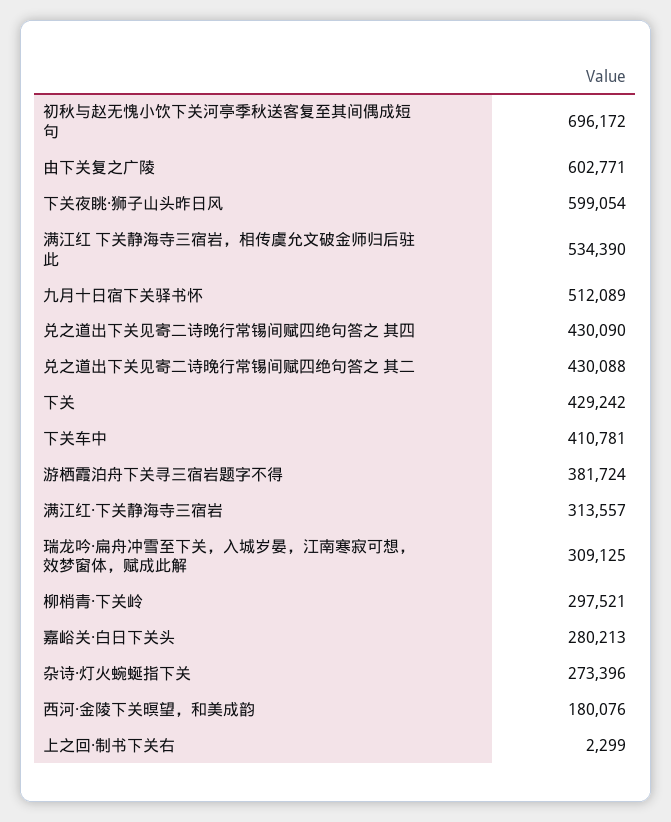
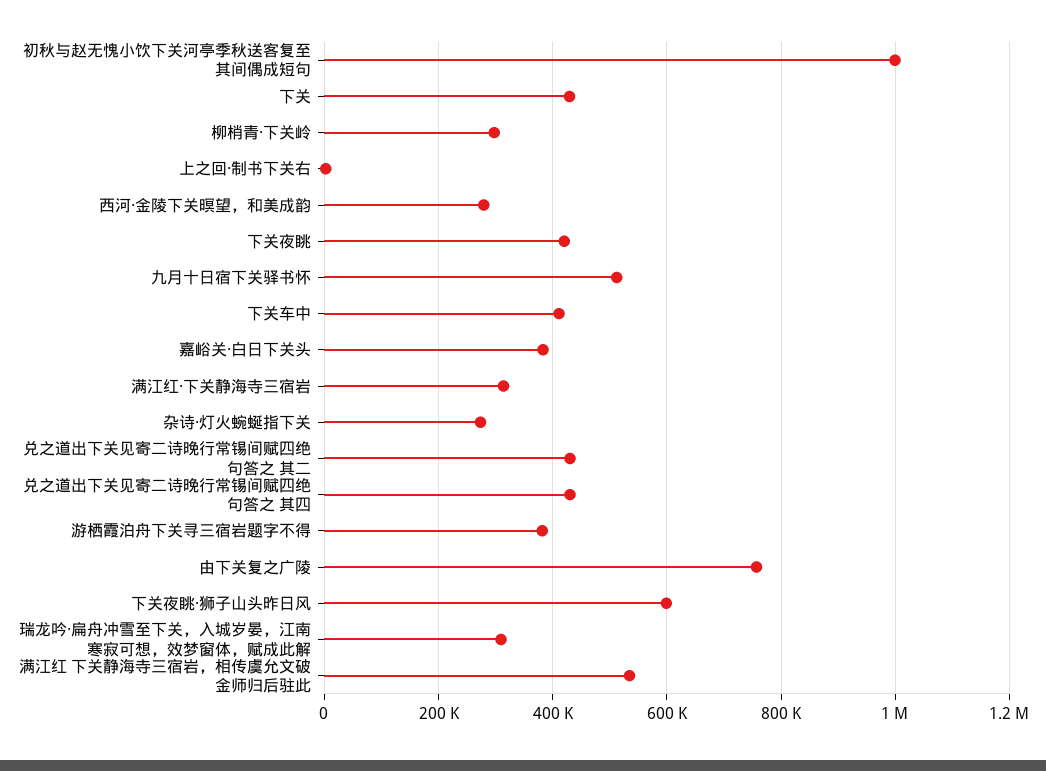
初秋与赵无愧小饮下关河亭季秋送客复至其间偶成短句: 696172 -> 1000000
由下关复之广陵: 602771 -> 760000
嘉峪关·白日下关头: 280213 -> 380000
西河·金陵下关暝望，和美成韵: 180076 -> 280000
下关夜眺: none -> 420000

